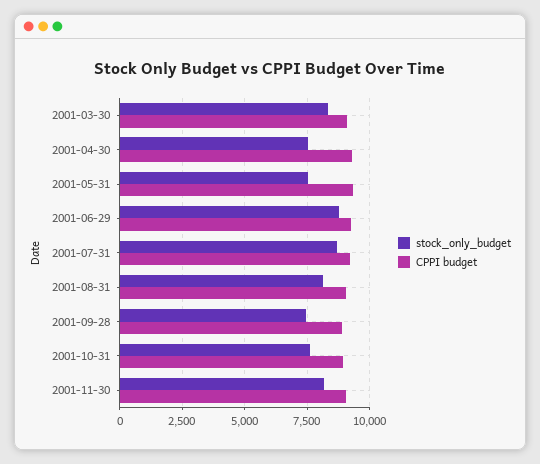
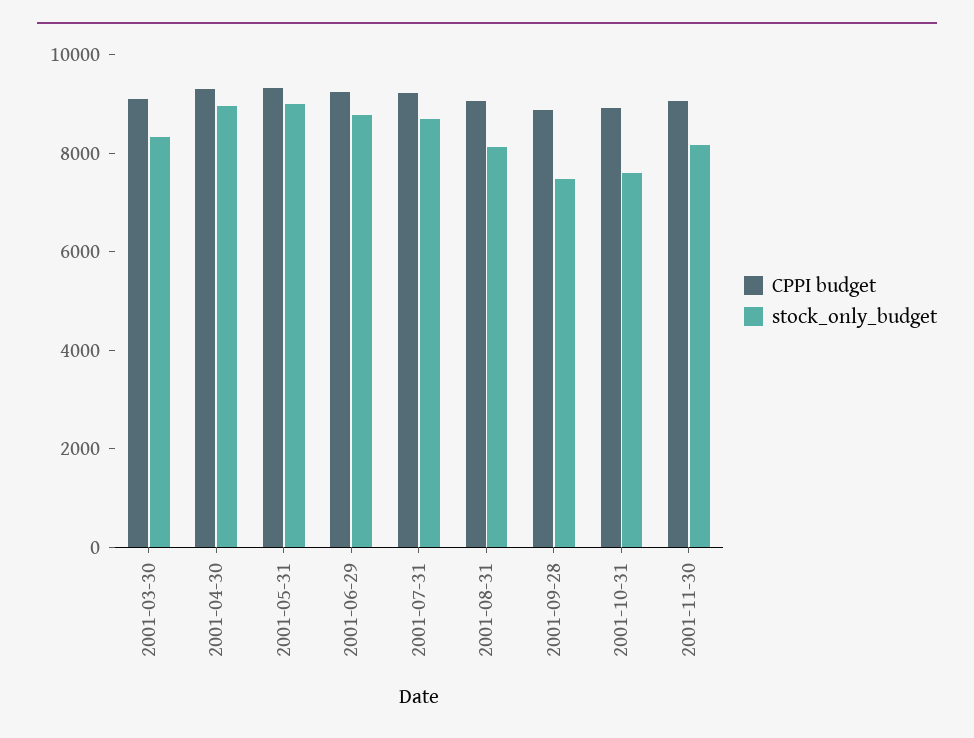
stock_only_budget, 2001-04-30: 7500 -> 9000
stock_only_budget, 2001-05-31: 7500 -> 9000

